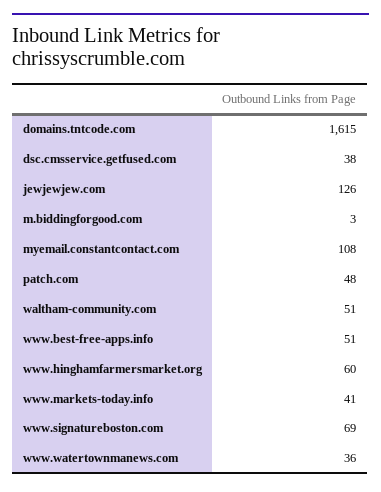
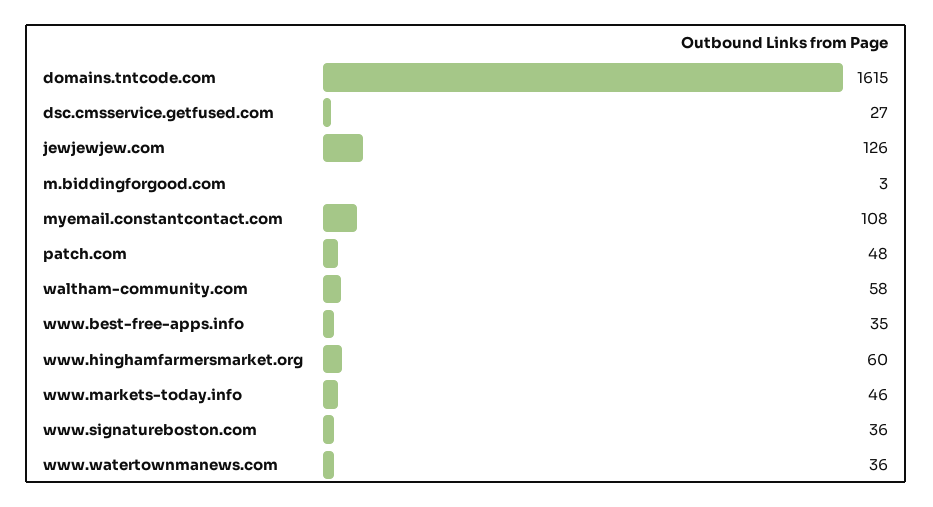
dsc.cmsservice.getfused.com: 38 -> 27
waltham-community.com: 51 -> 58
www.best-free-apps.info: 51 -> 35
www.markets-today.info: 41 -> 46
www.signatureboston.com: 69 -> 36

